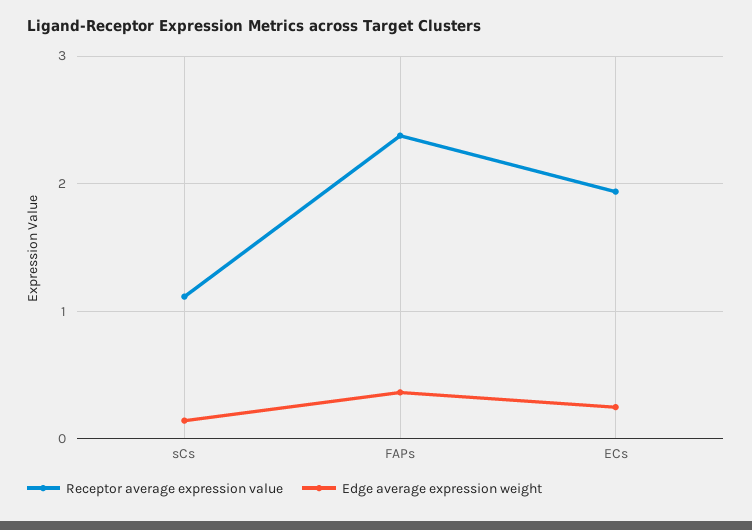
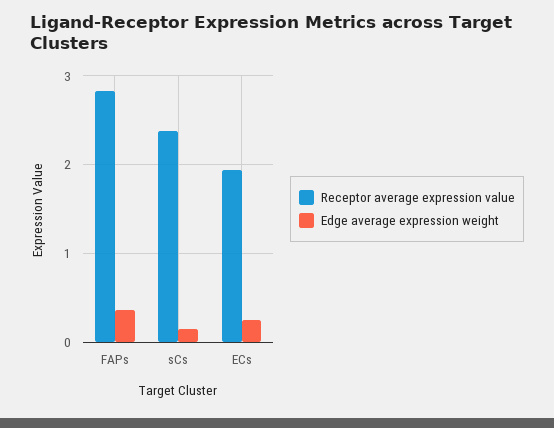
Receptor average expression value, sCs: 1.1 -> 2.4
Receptor average expression value, FAPs: 2.4 -> 2.8

